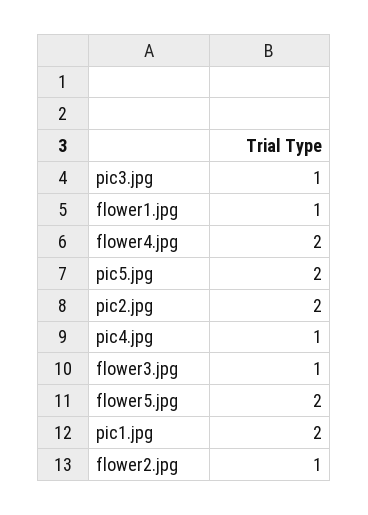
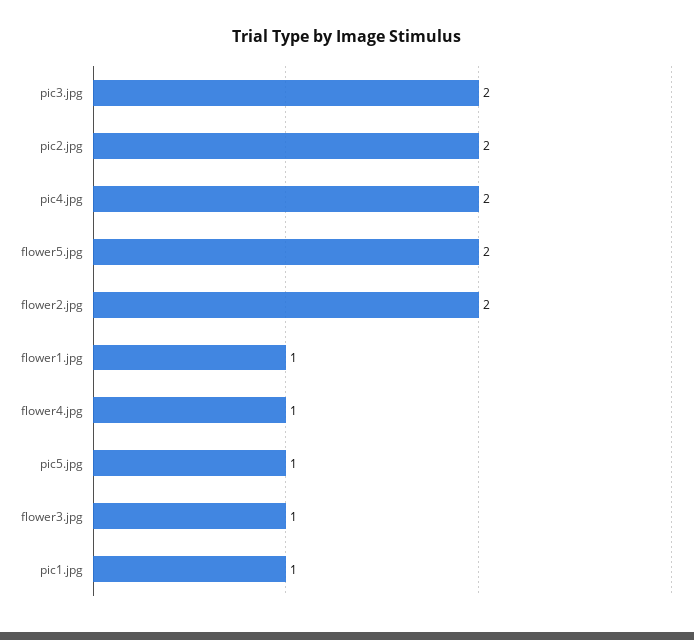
pic3.jpg: 1 -> 2
flower4.jpg: 2 -> 1
pic5.jpg: 2 -> 1
pic4.jpg: 1 -> 2
pic1.jpg: 2 -> 1
flower2.jpg: 1 -> 2

